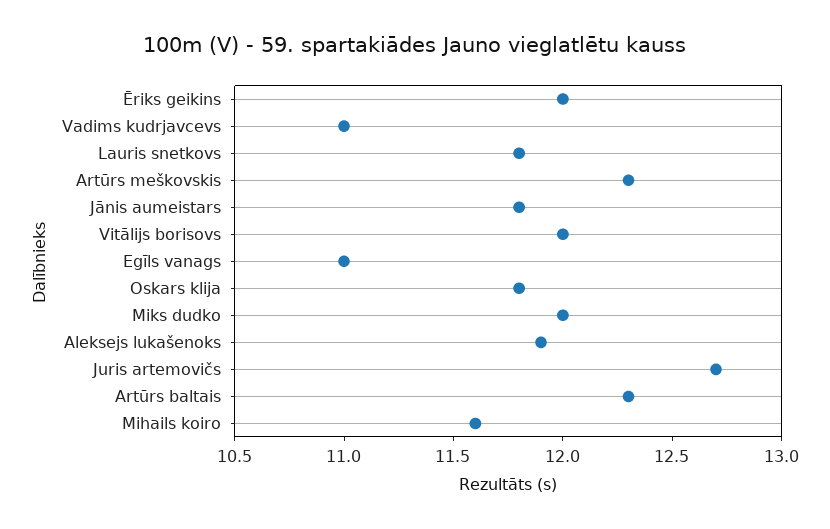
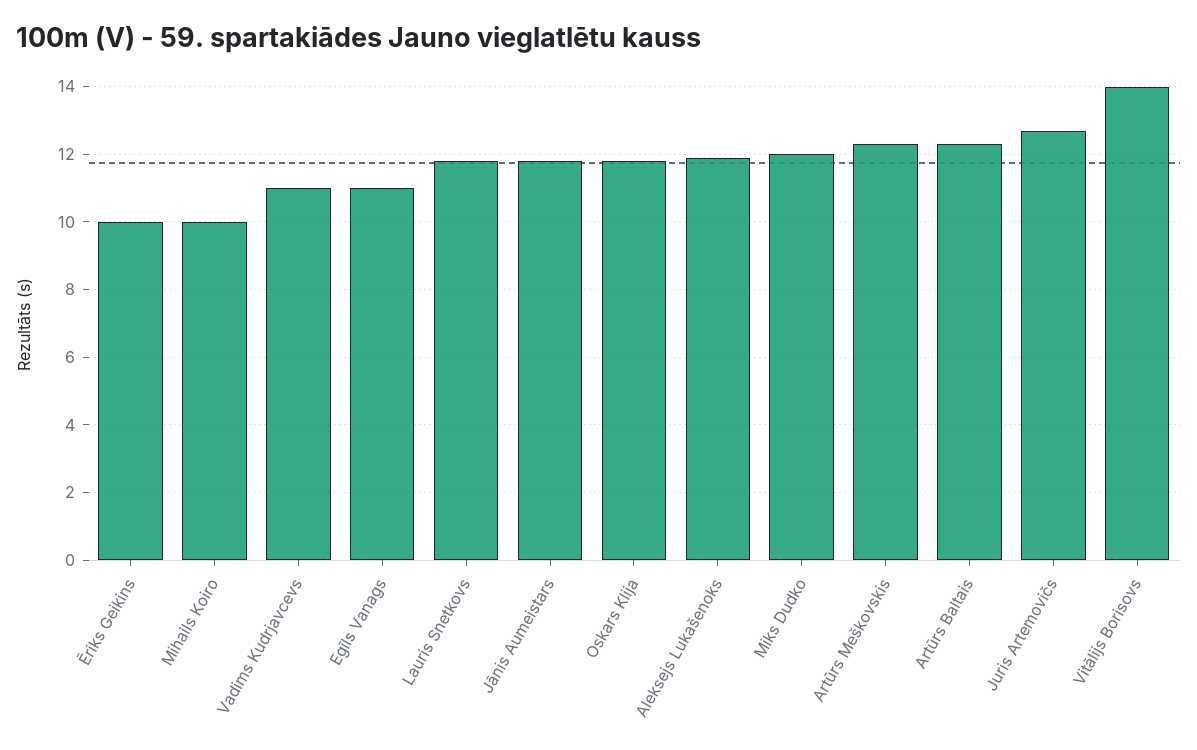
Ēriks geikins: 12 -> 10
Vitālijs borisovs: 12 -> 14
Mihails koiro: 11.6 -> 10

